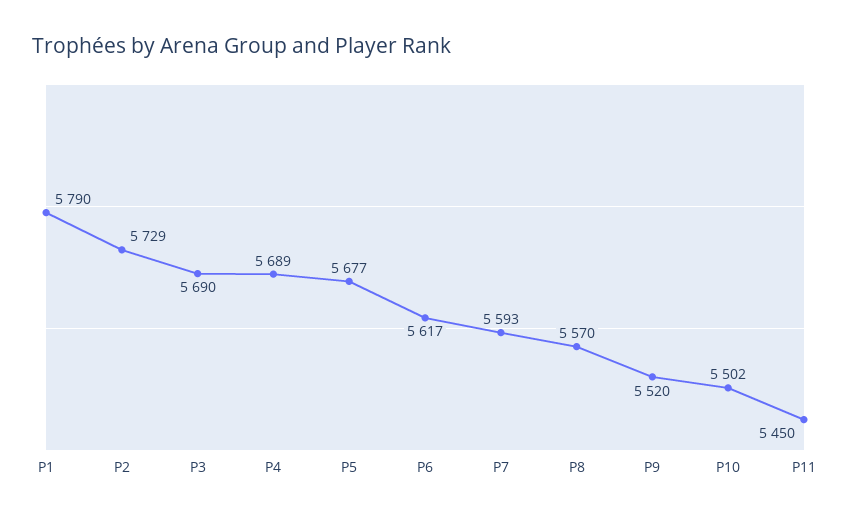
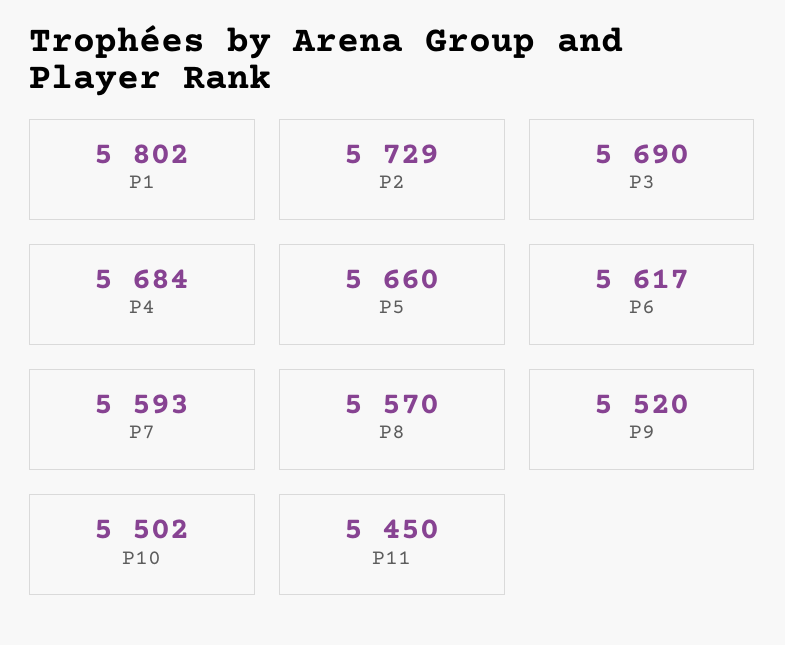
P1: 5790 -> 5802
P4: 5689 -> 5684
P5: 5677 -> 5660

